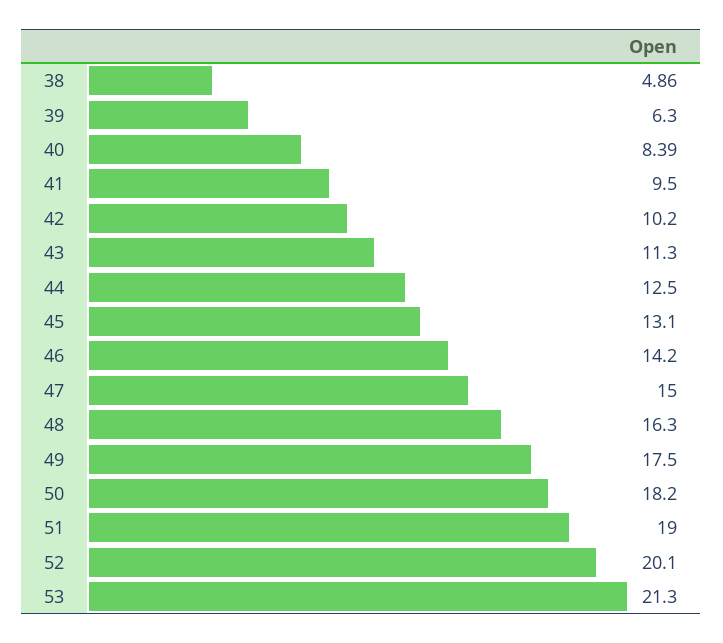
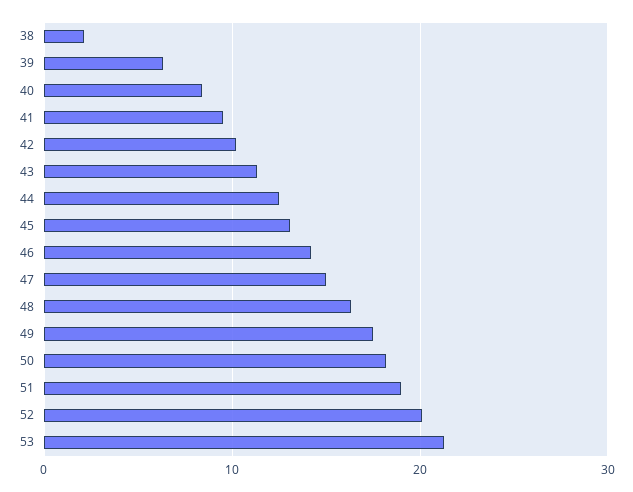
38: 4.86 -> 2

